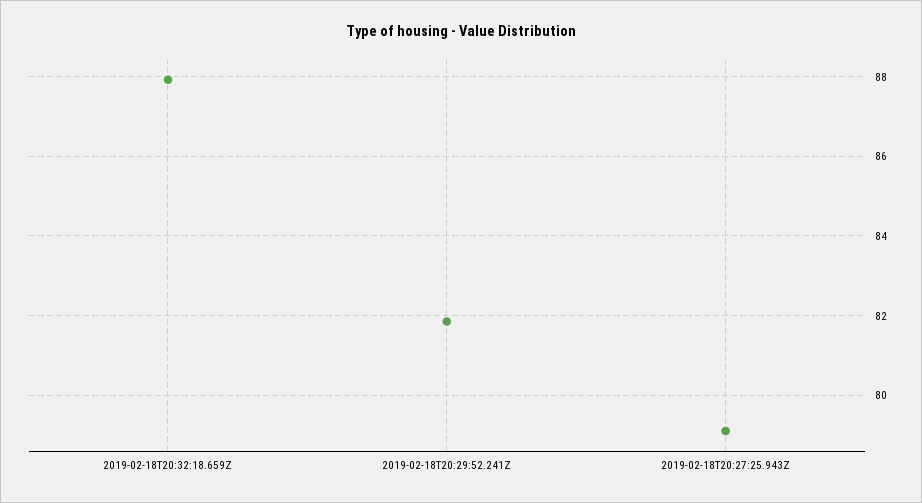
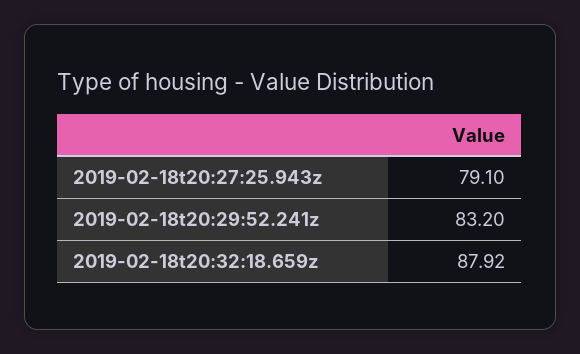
2019-02-18T20:29:52.241Z: 81.8 -> 83.2

